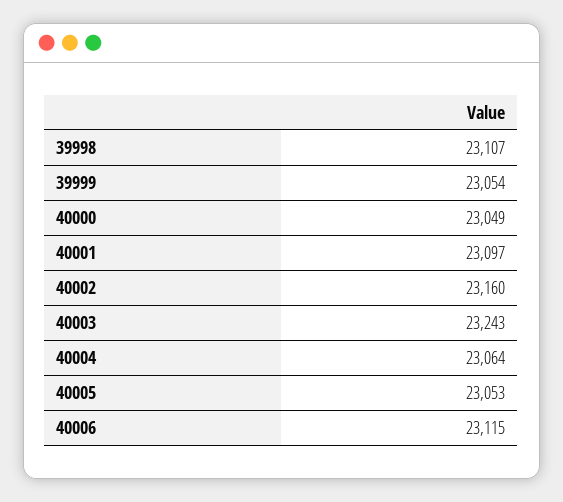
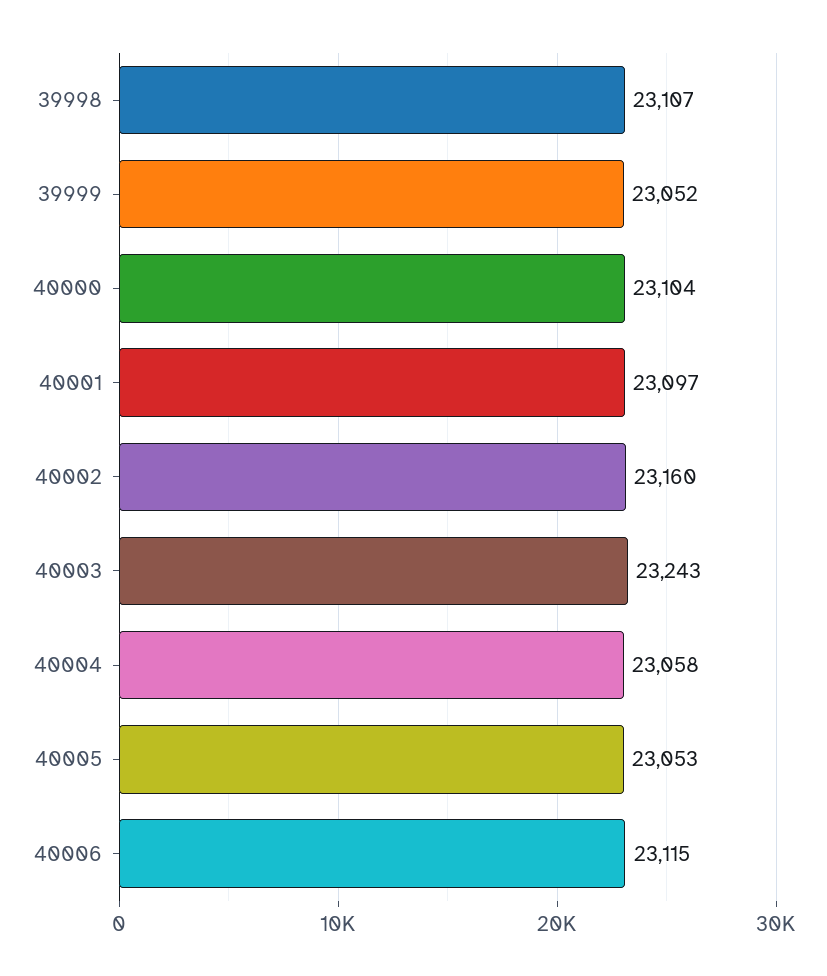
39999: 23054 -> 23052
40000: 23049 -> 23104
40004: 23064 -> 23058

